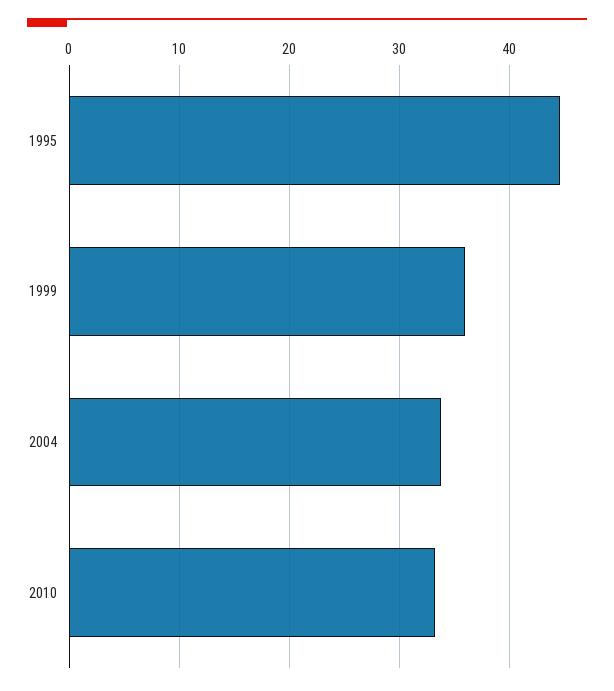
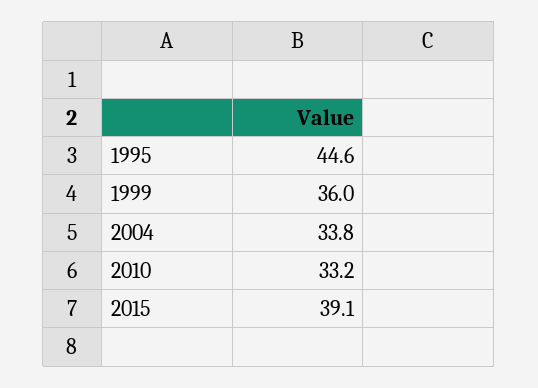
2015: none -> 39.1

